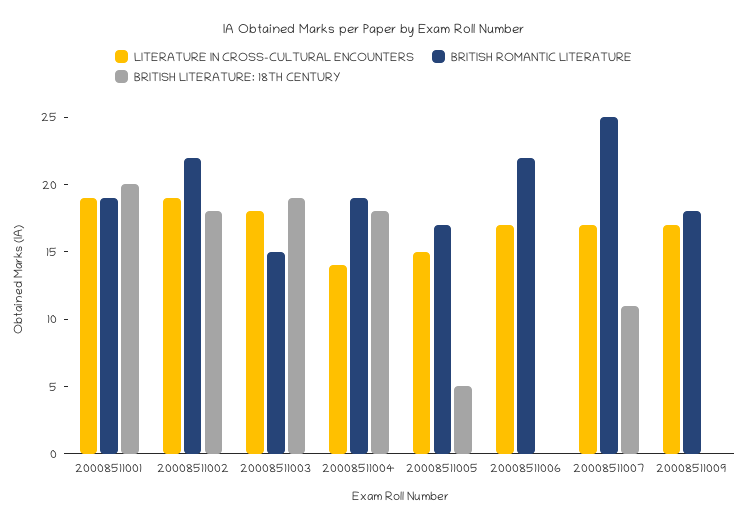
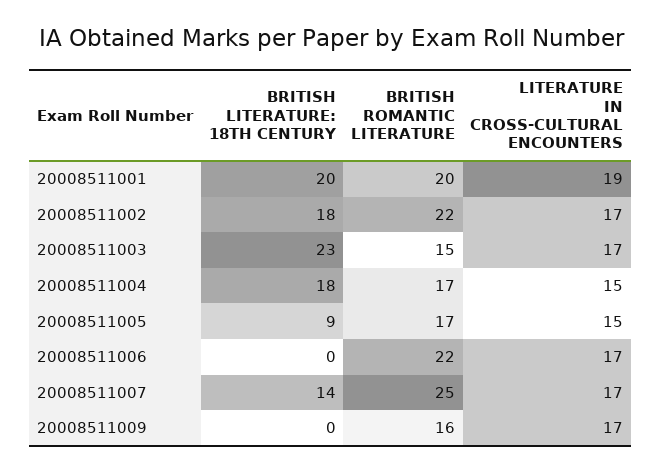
BRITISH ROMANTIC LITERATURE, 20008511001: 19 -> 20
LITERATURE IN CROSS-CULTURAL ENCOUNTERS, 20008511002: 19 -> 17
LITERATURE IN CROSS-CULTURAL ENCOUNTERS, 20008511003: 18 -> 17
BRITISH LITERATURE: 18TH CENTURY, 20008511003: 19 -> 23
LITERATURE IN CROSS-CULTURAL ENCOUNTERS, 20008511004: 14 -> 15
BRITISH ROMANTIC LITERATURE, 20008511004: 19 -> 17
BRITISH LITERATURE: 18TH CENTURY, 20008511005: 5 -> 9
BRITISH LITERATURE: 18TH CENTURY, 20008511007: 11 -> 14
BRITISH ROMANTIC LITERATURE, 20008511009: 18 -> 16

